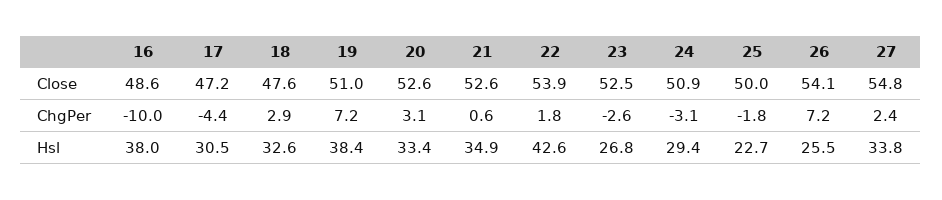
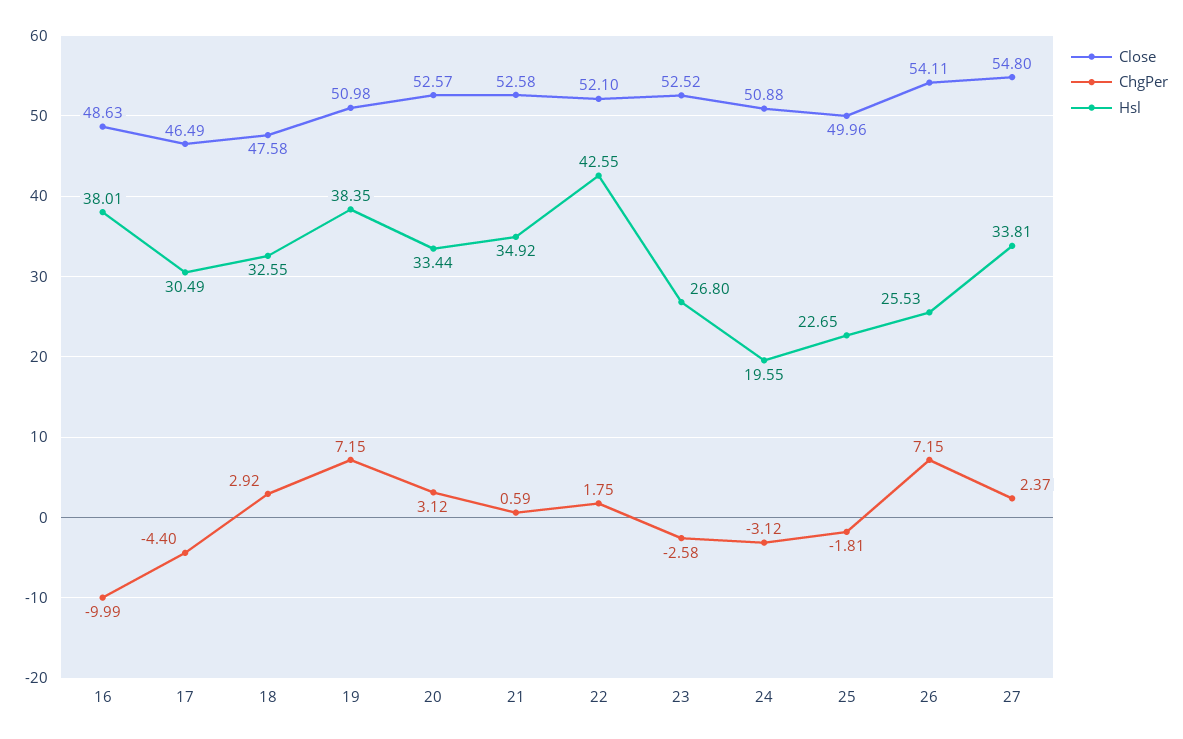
Close, 17: 47.2 -> 46.49
Close, 22: 53.9 -> 52.1
Hsl, 24: 29.4 -> 19.55

